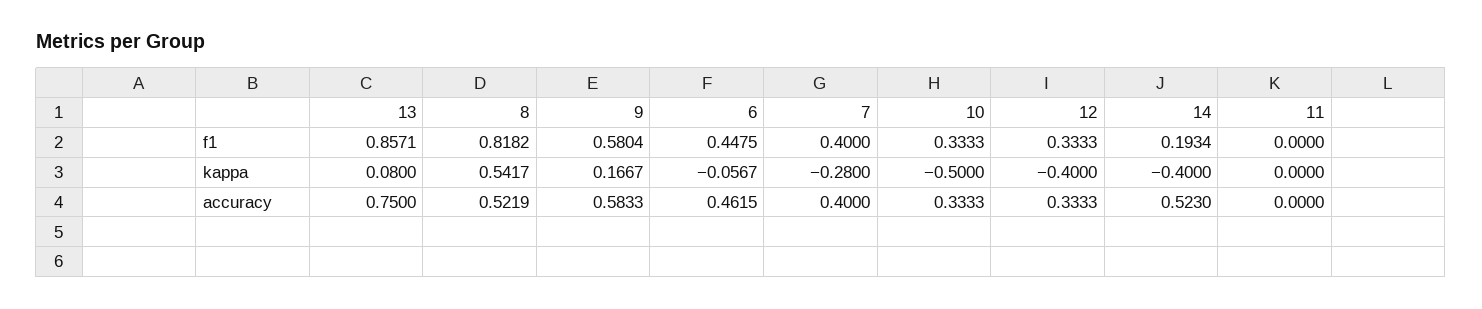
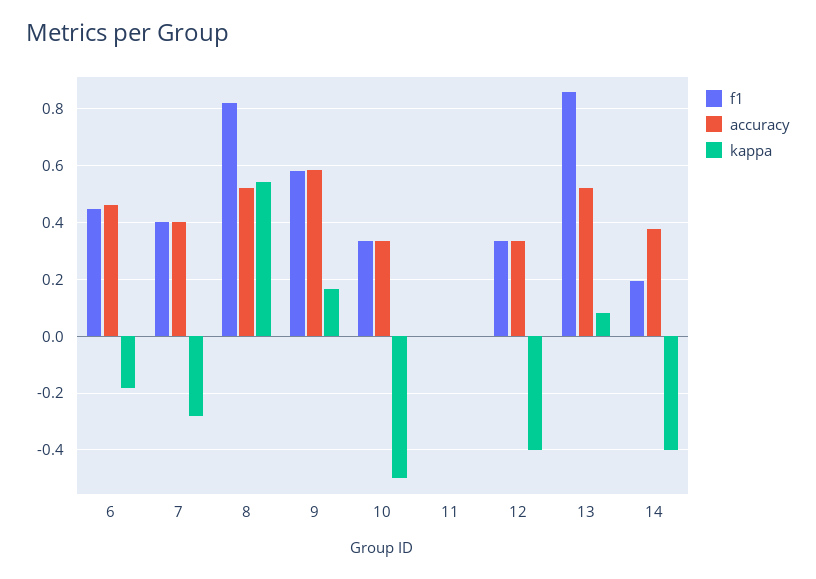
kappa, 6: -0.0567 -> -0.175
accuracy, 13: 0.75 -> 0.525
accuracy, 14: 0.523 -> 0.375

